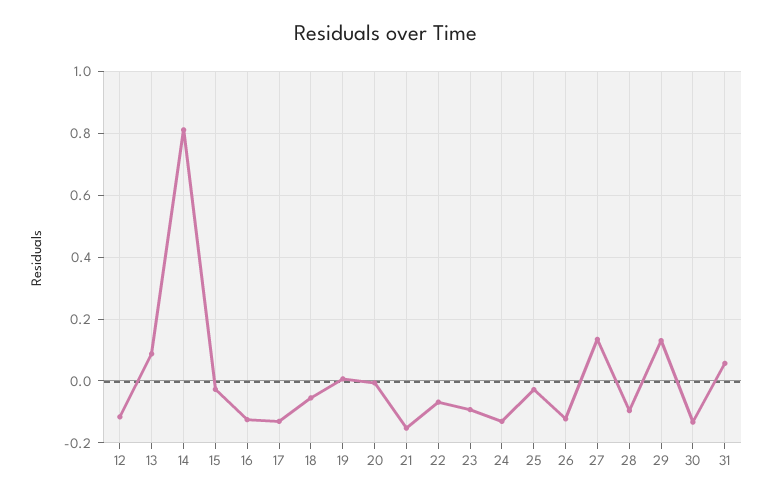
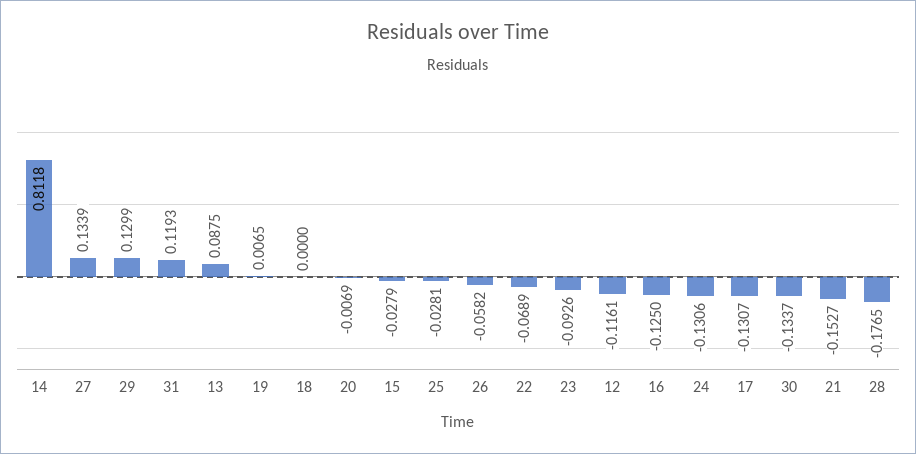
18: -0.06 -> 0
26: -0.12 -> -0.0582
28: -0.1 -> -0.1765
31: 0.06 -> 0.1193

